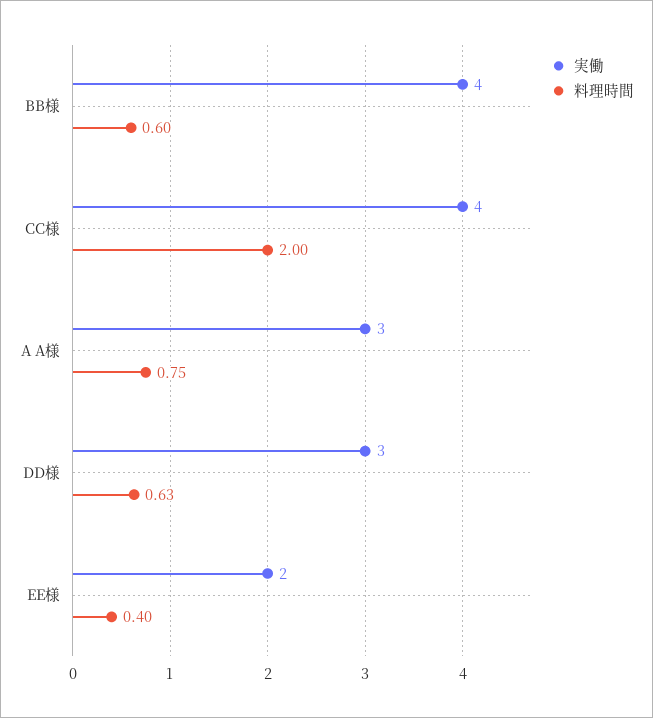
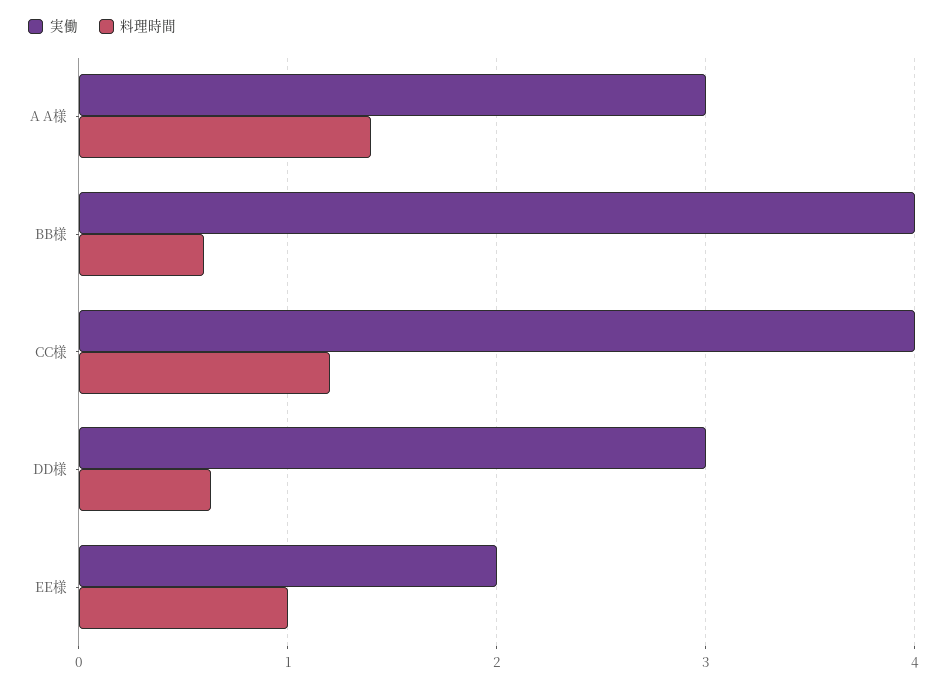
料理時間, CC様: 2 -> 1.2
料理時間, A A様: 0.75 -> 1.4
料理時間, EE様: 0.4 -> 1

